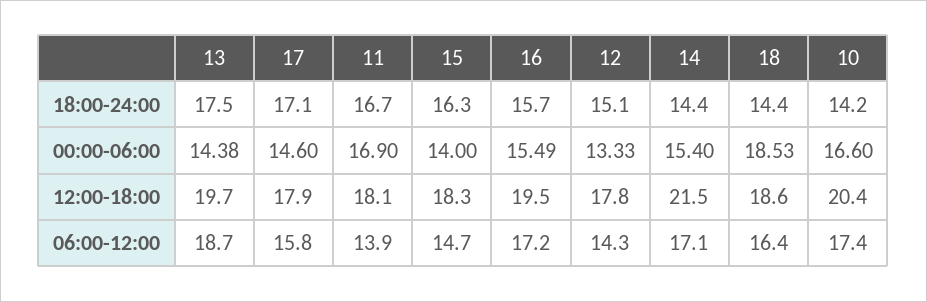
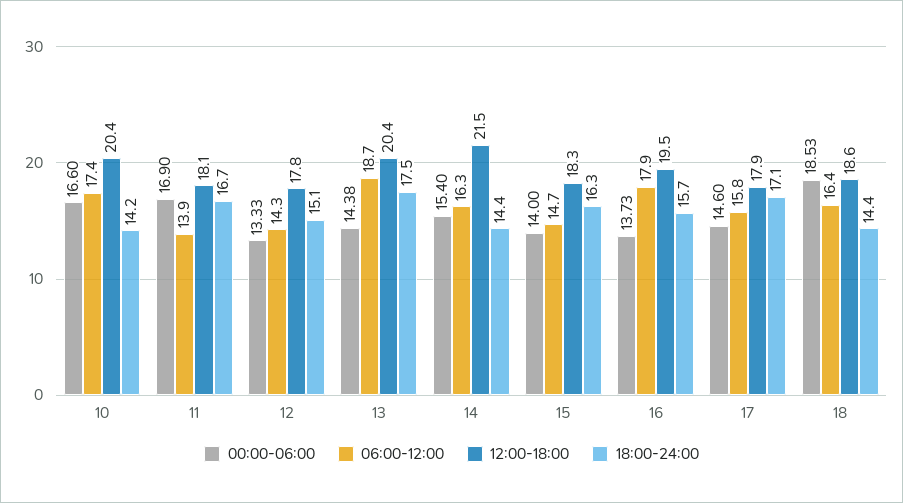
00:00-06:00, 16: 15.49 -> 13.73
12:00-18:00, 13: 19.7 -> 20.4
06:00-12:00, 16: 17.2 -> 17.9
06:00-12:00, 14: 17.1 -> 16.3

